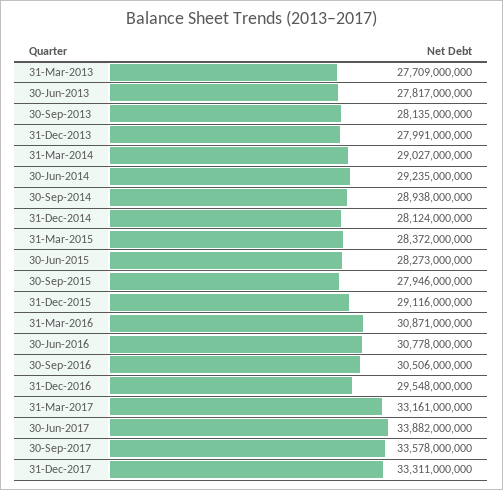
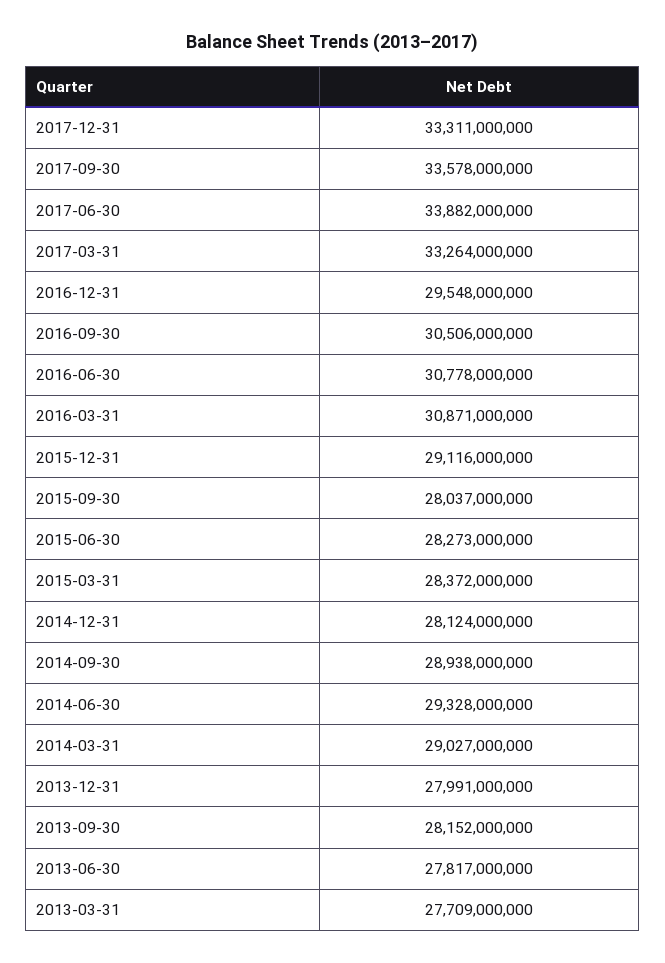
30-Sep-2013: 28135000000 -> 28152000000
30-Jun-2014: 29235000000 -> 29328000000
30-Sep-2015: 27946000000 -> 28037000000
31-Mar-2017: 33161000000 -> 33264000000

